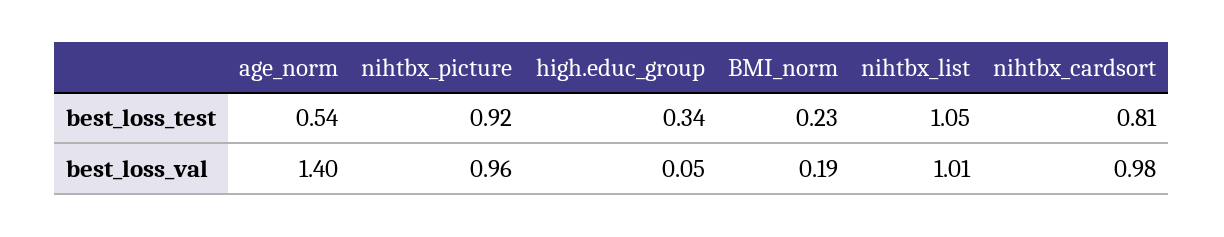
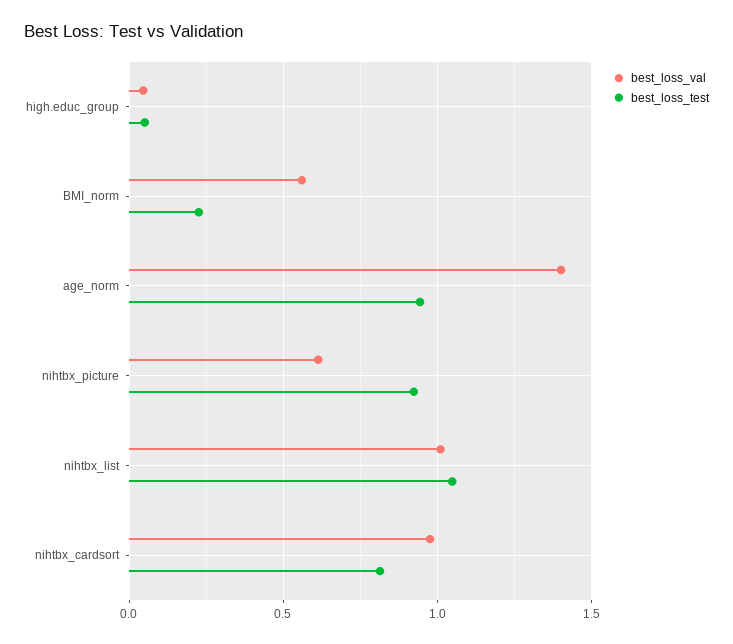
best_loss_test, age_norm: 0.54 -> 0.95
best_loss_test, high.educ_group: 0.34 -> 0.05
best_loss_val, nihtbx_picture: 0.96 -> 0.6
best_loss_val, BMI_norm: 0.19 -> 0.55

